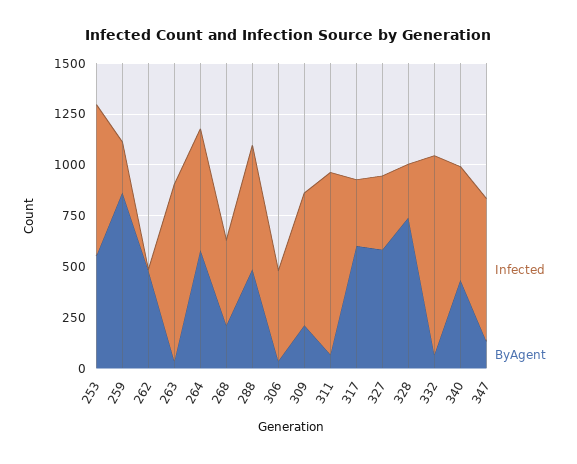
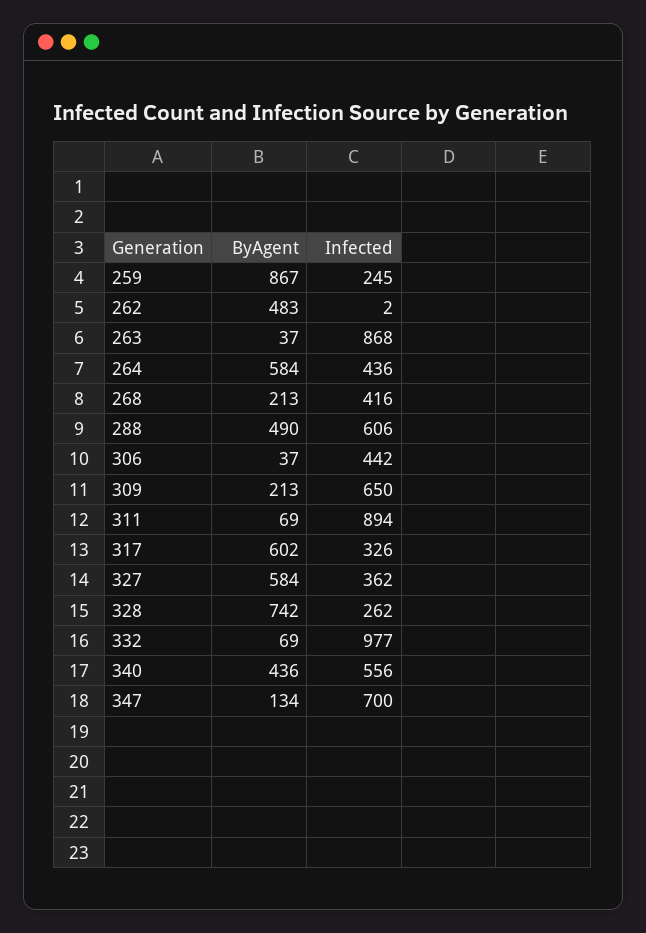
Infected, 253: 750 -> none
ByAgent, 253: 550 -> none
Infected, 264: 600 -> 436

